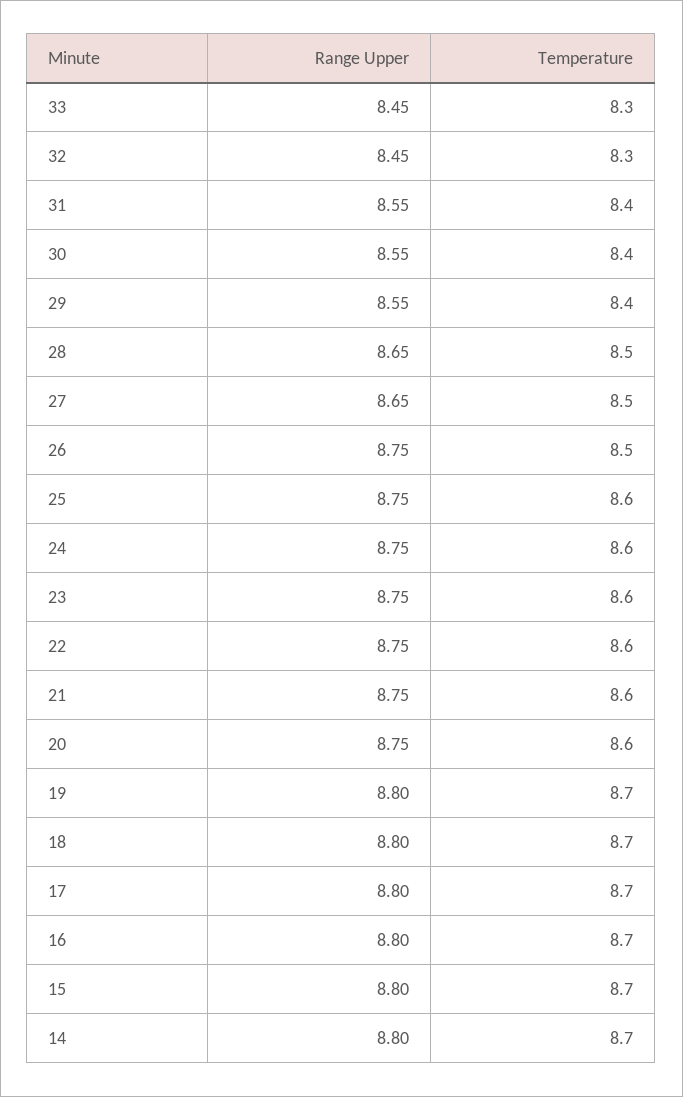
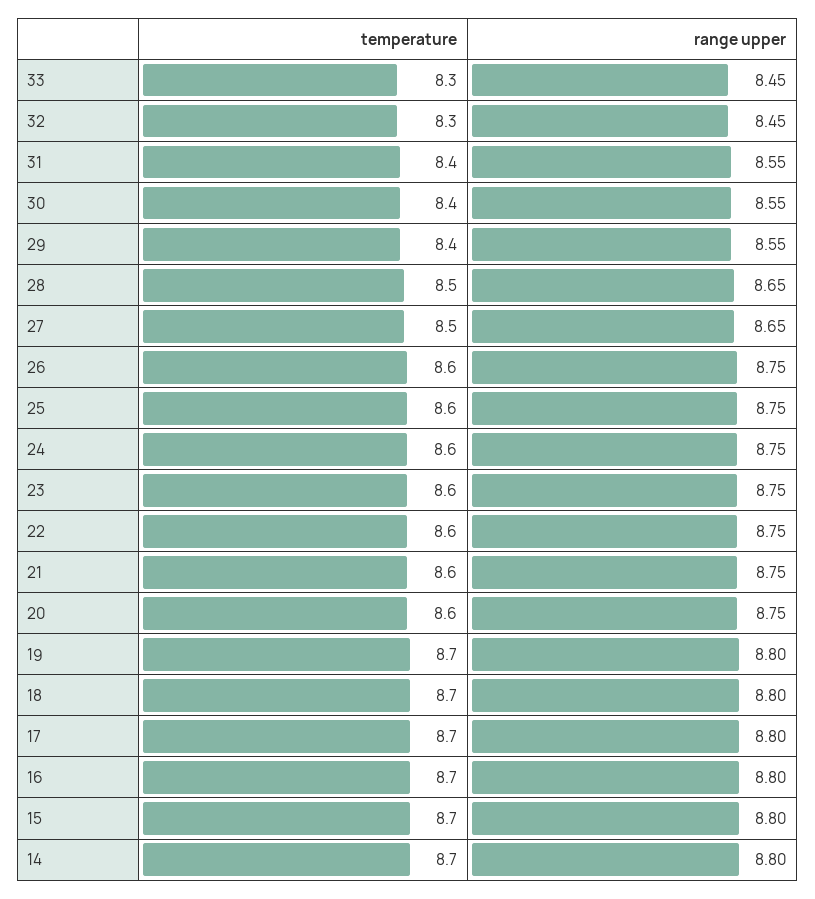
Temperature, 26: 8.5 -> 8.6

